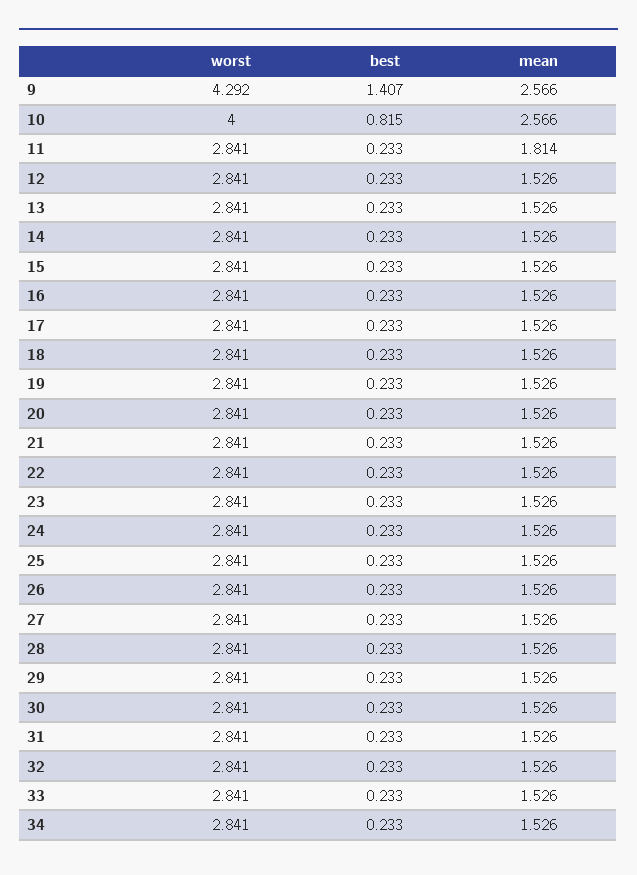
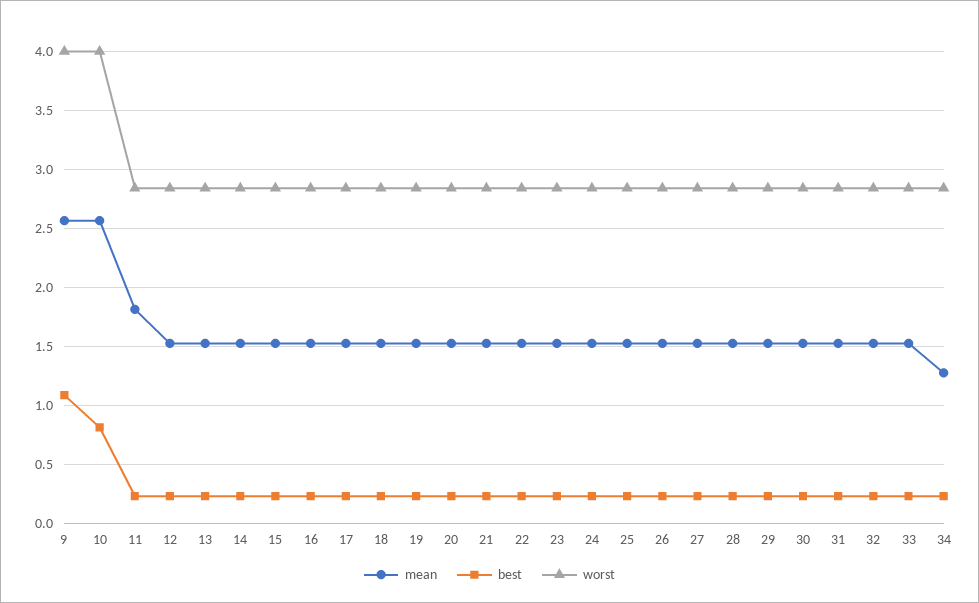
worst, 9: 4.292 -> 4
best, 9: 1.407 -> 1.1
mean, 34: 1.526 -> 1.3

